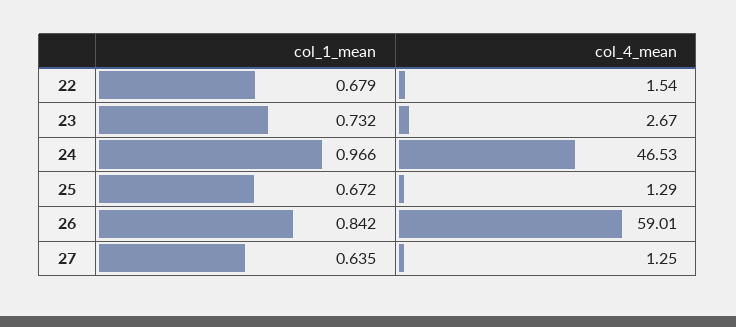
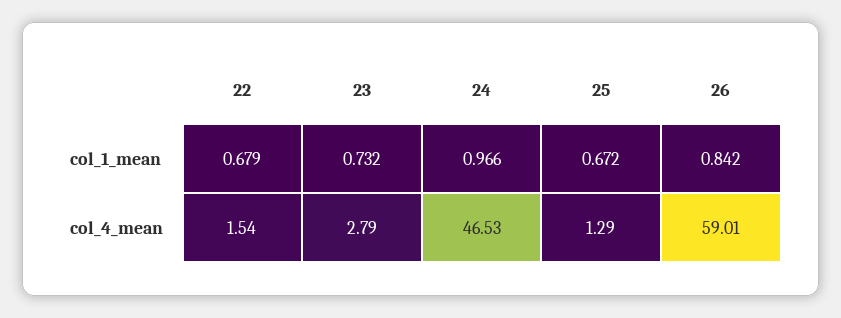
col_4_mean, 23: 2.67 -> 2.79
col_1_mean, 27: 0.635 -> none
col_4_mean, 27: 1.25 -> none

